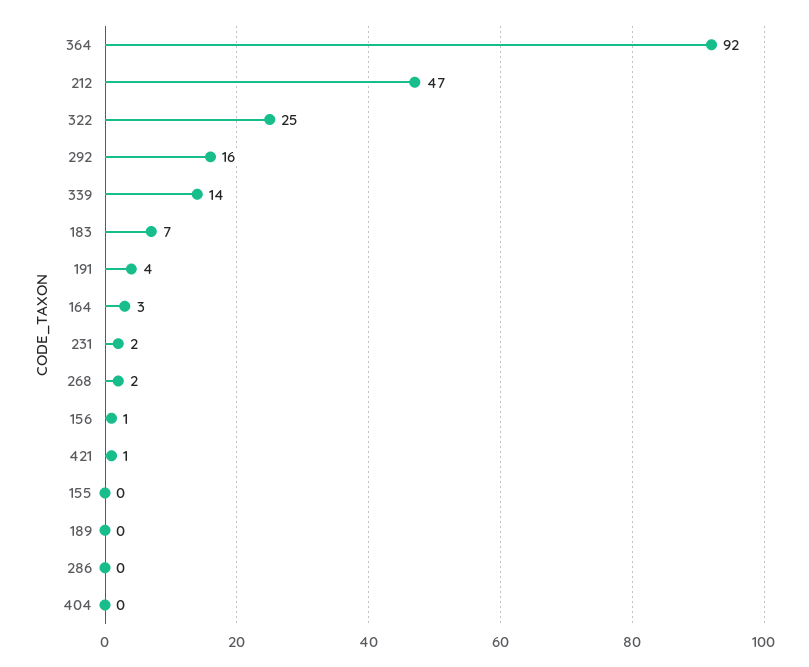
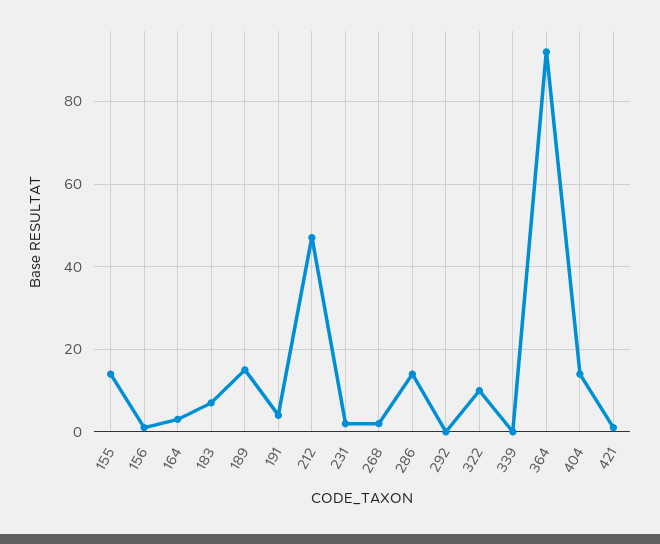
322: 25 -> 10
292: 16 -> 0
339: 14 -> 0
155: 0 -> 15
189: 0 -> 15
286: 0 -> 15
404: 0 -> 15

